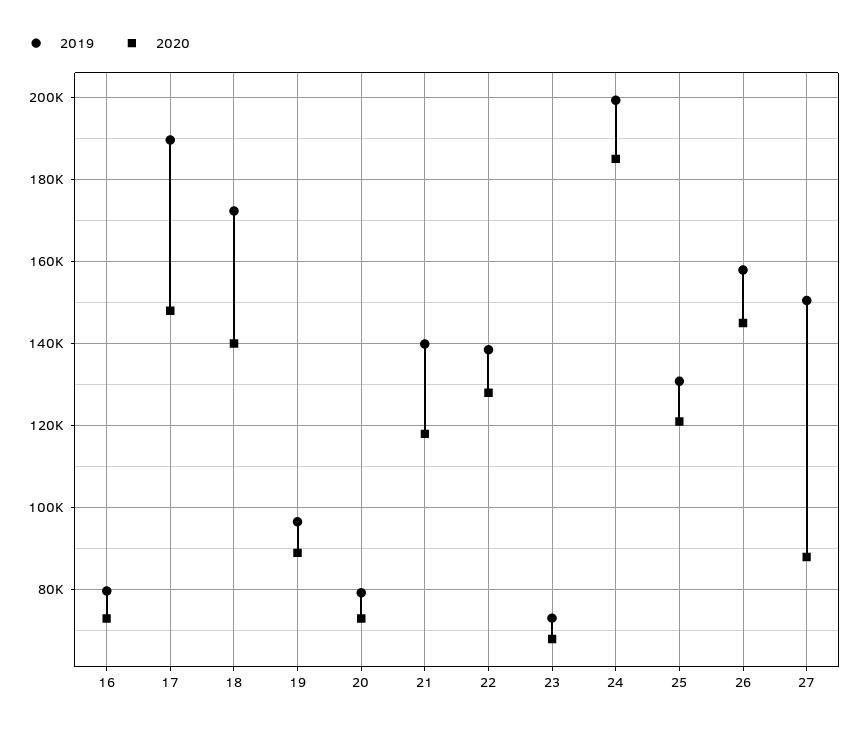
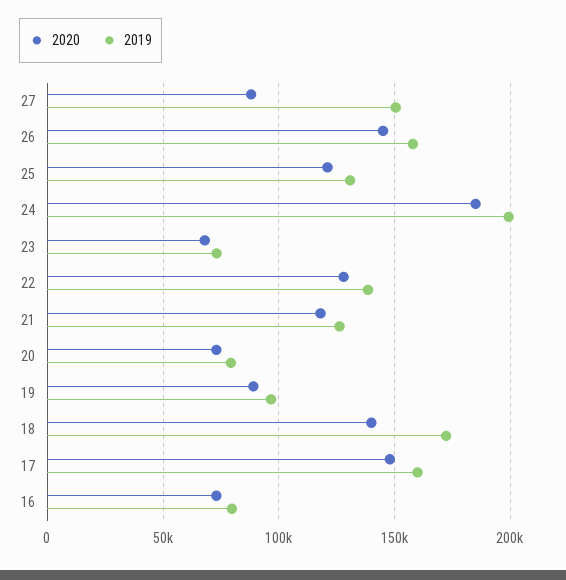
2019, 17: 190000 -> 160000
2019, 21: 140000 -> 125000

